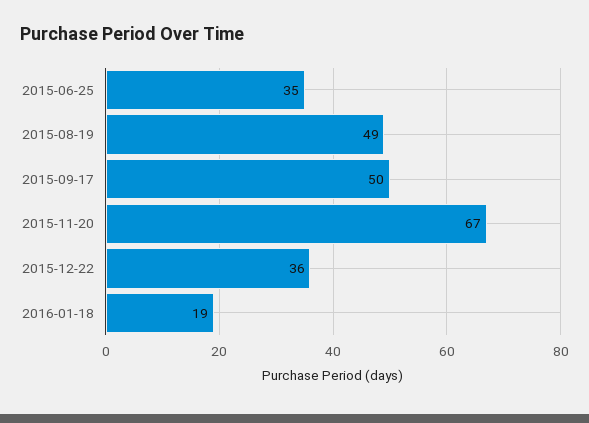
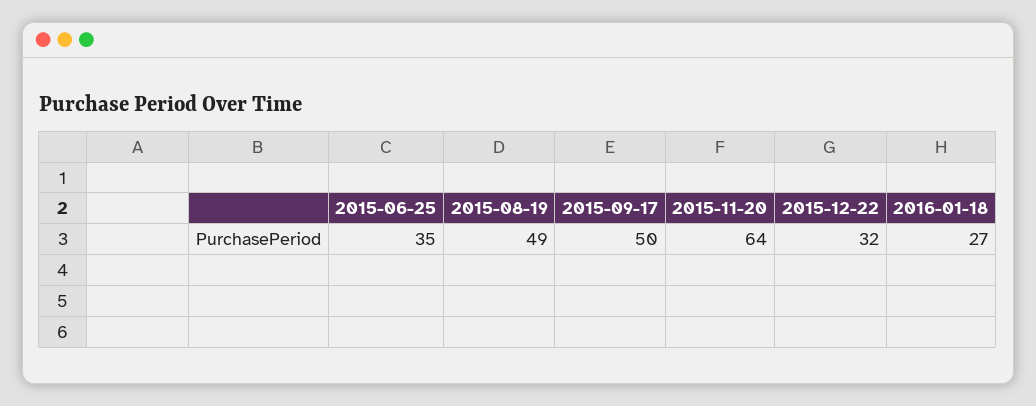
2015-11-20: 67 -> 64
2015-12-22: 36 -> 32
2016-01-18: 19 -> 27

